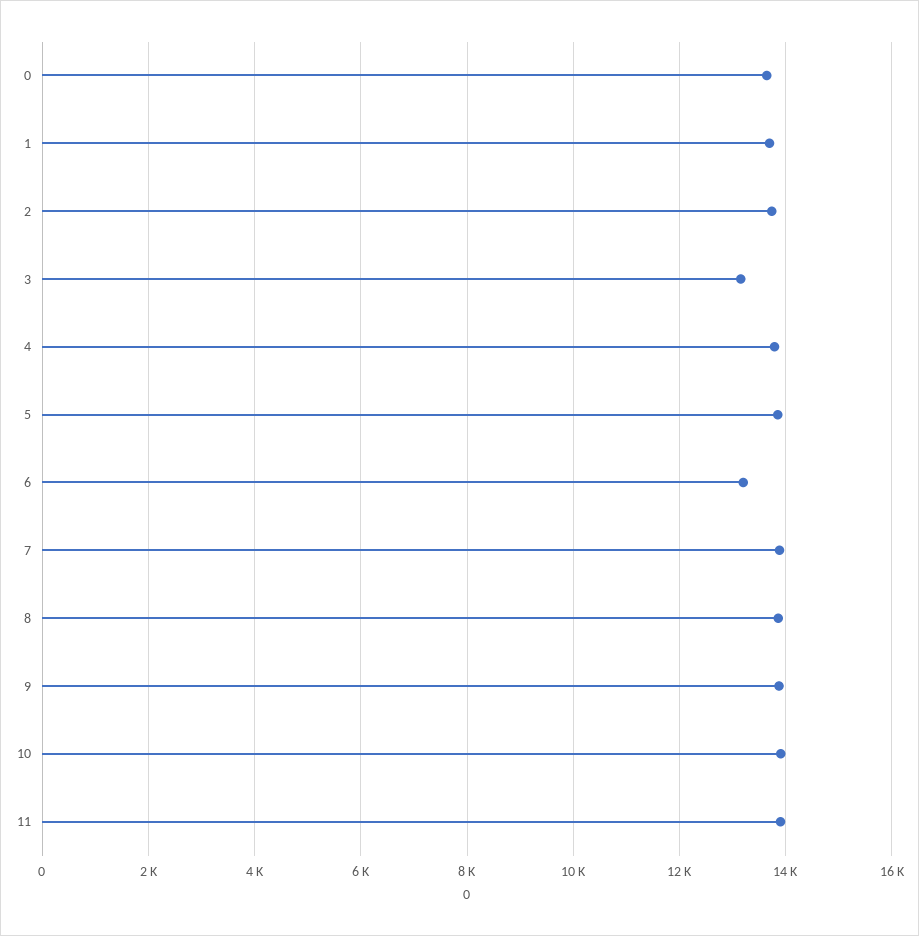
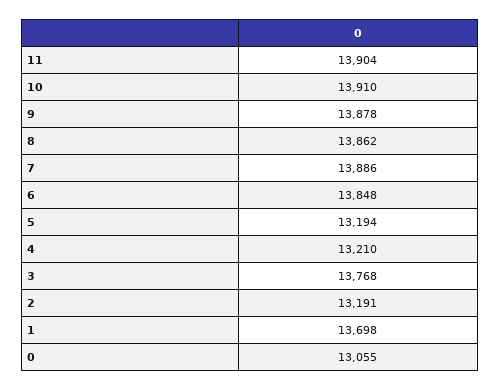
0: 13600 -> 13055
2: 13800 -> 13191
3: 13200 -> 13768
4: 13800 -> 13210
5: 13800 -> 13194
6: 13200 -> 13848

